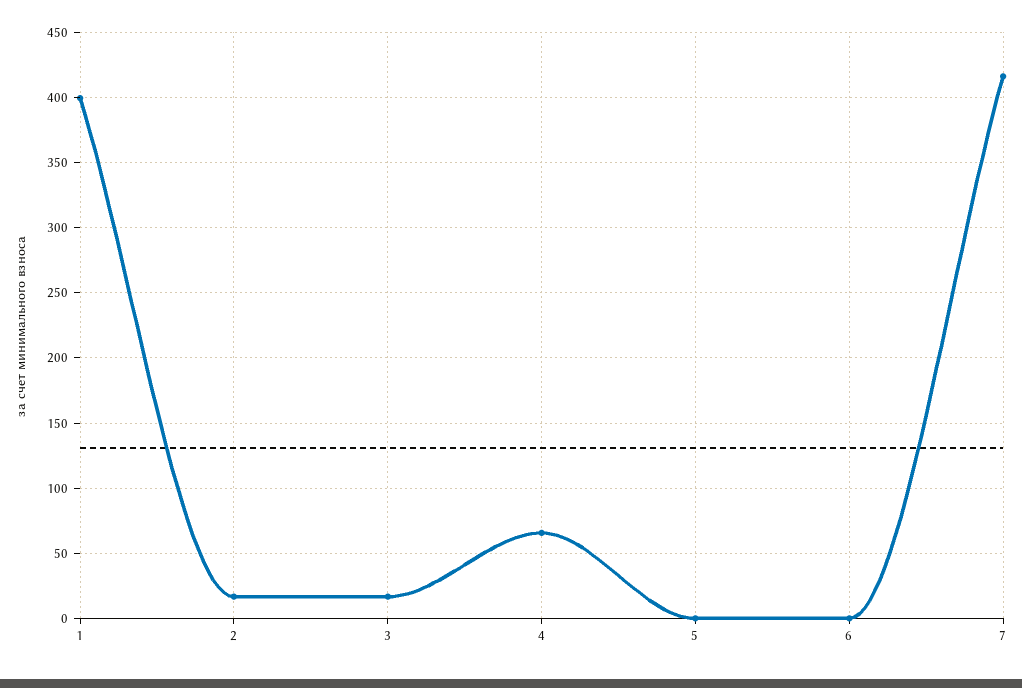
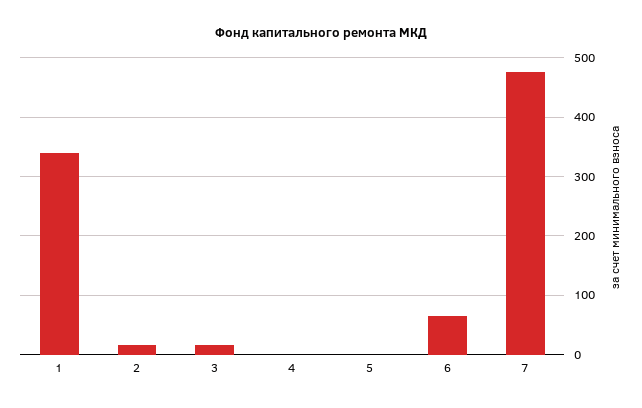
1: 400 -> 340
4: 65 -> 0
6: 0 -> 60
7: 415 -> 480

